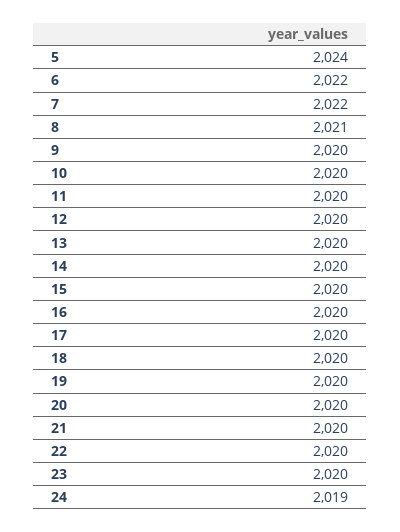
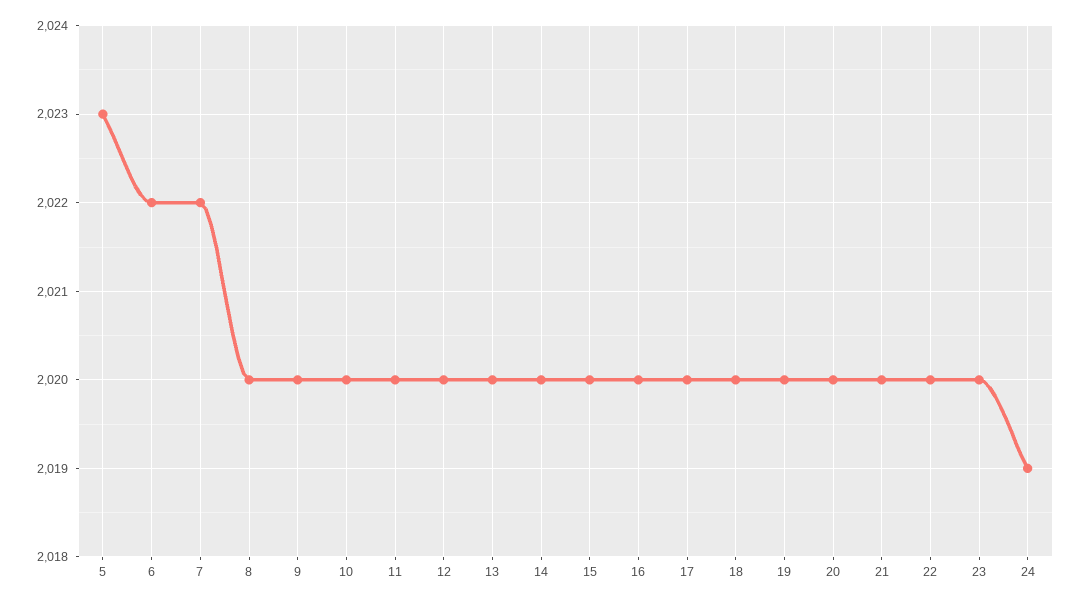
5: 2024 -> 2023
8: 2021 -> 2020

